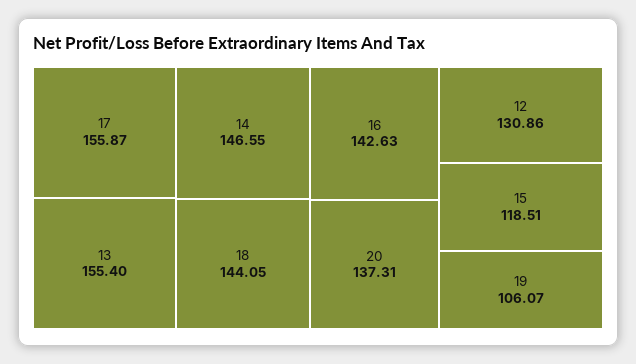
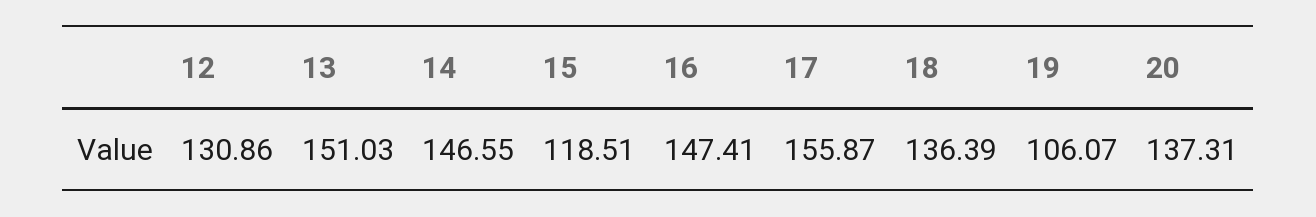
13: 155.4 -> 151.03
18: 144.05 -> 136.39
16: 142.63 -> 147.41

